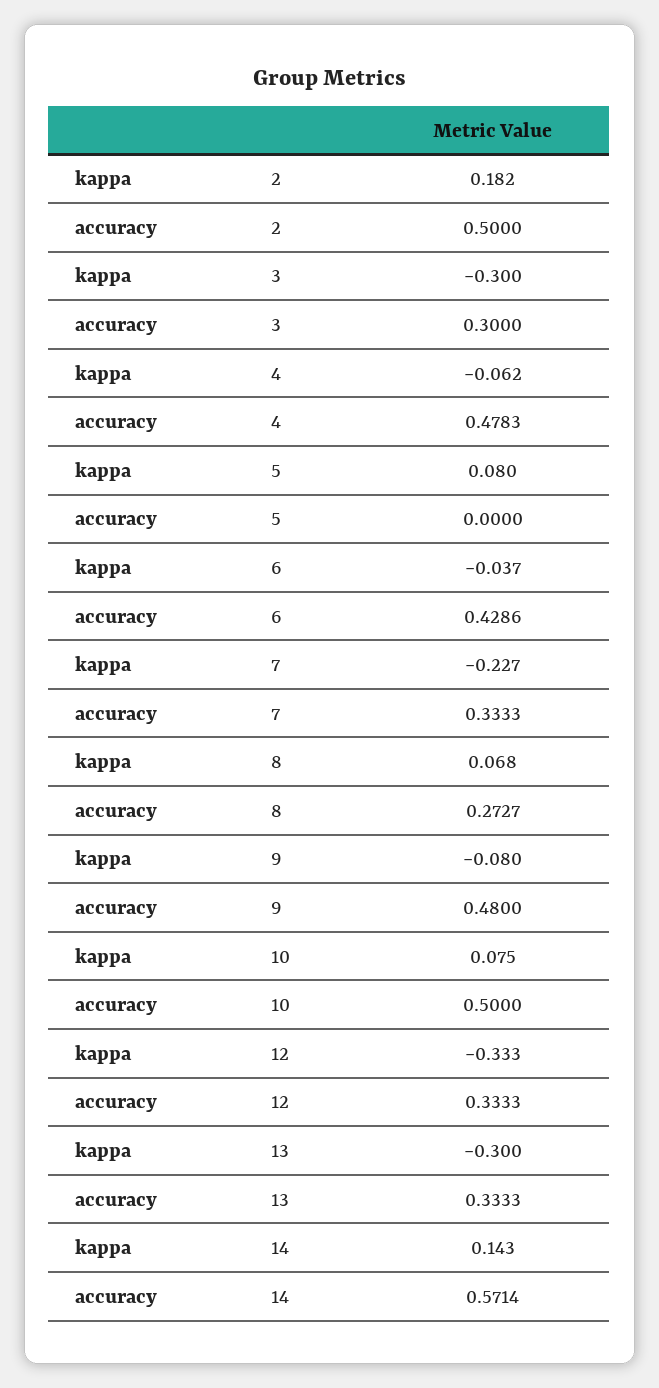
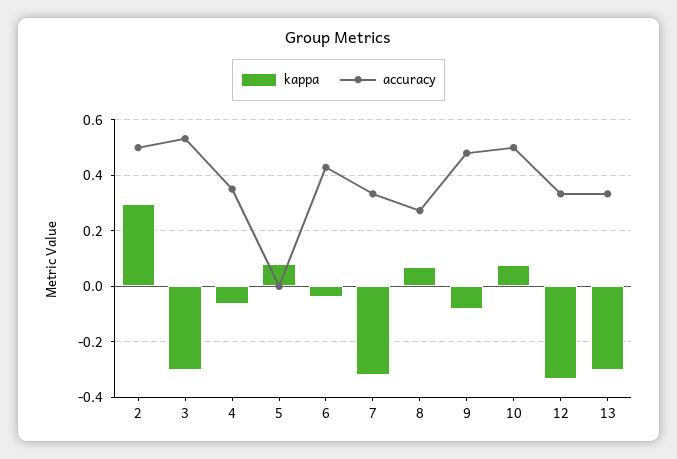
kappa, 2: 0.182 -> 0.3
accuracy, 3: 0.3 -> 0.525
accuracy, 4: 0.4783 -> 0.35
kappa, 7: -0.227 -> -0.325
kappa, 14: 0.143 -> none
accuracy, 14: 0.5714 -> none

